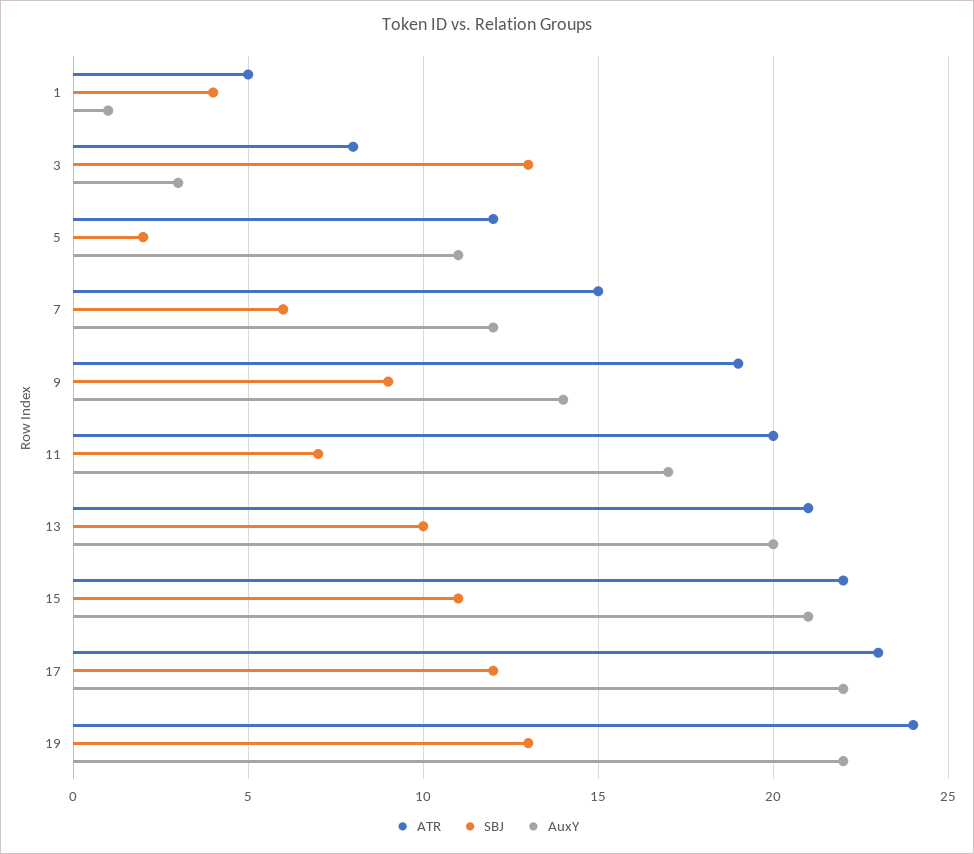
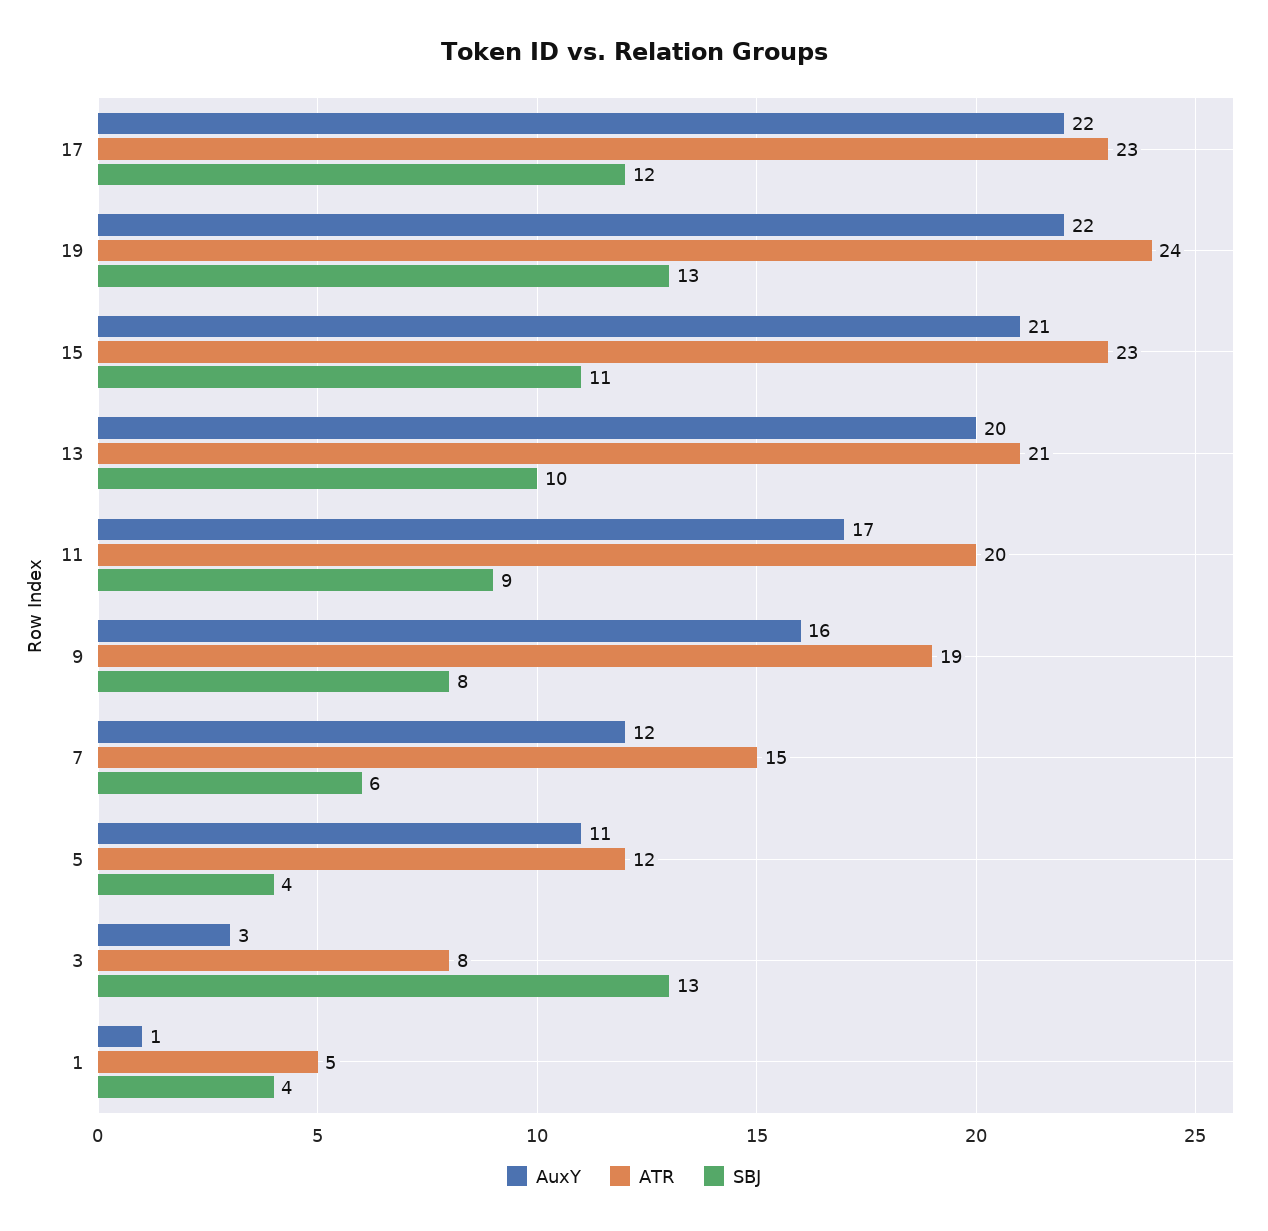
SBJ, 5: 2 -> 4
SBJ, 9: 9 -> 8
AuxY, 9: 14 -> 16
SBJ, 11: 7 -> 9
ATR, 15: 22 -> 23

